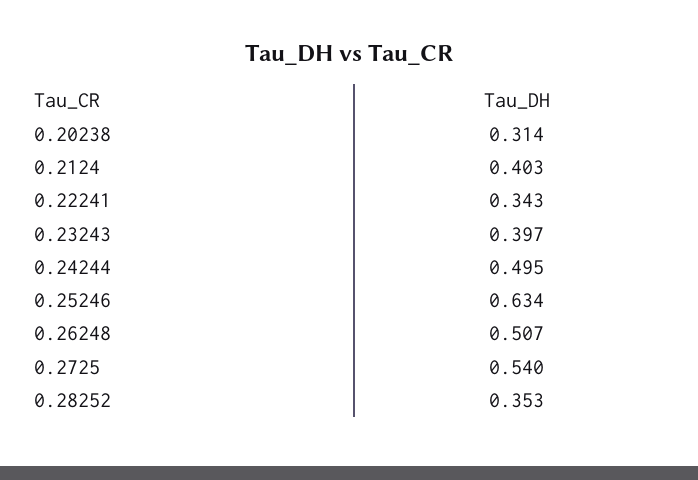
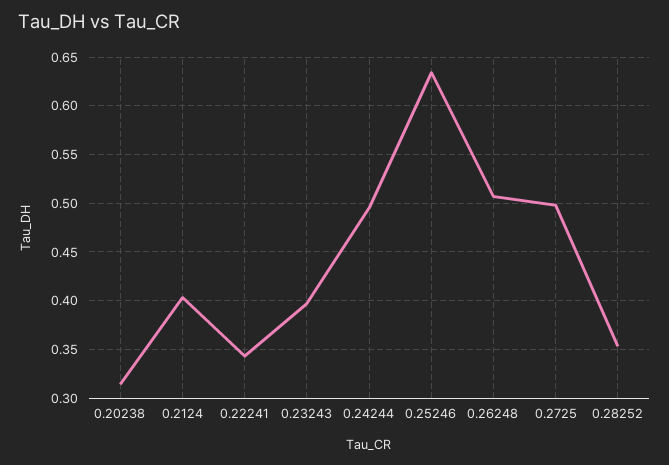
0.2725: 0.54 -> 0.5

